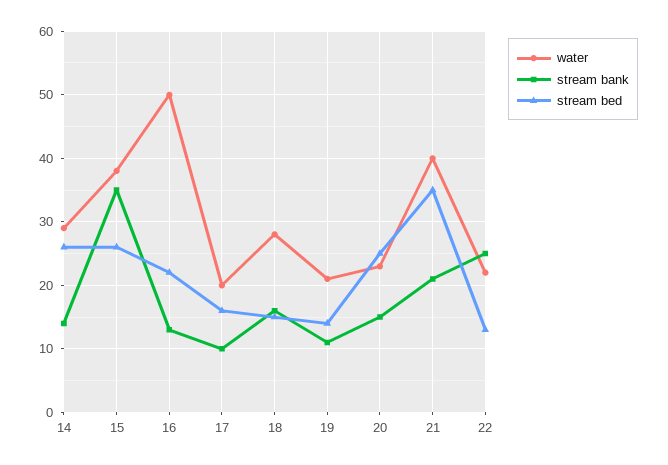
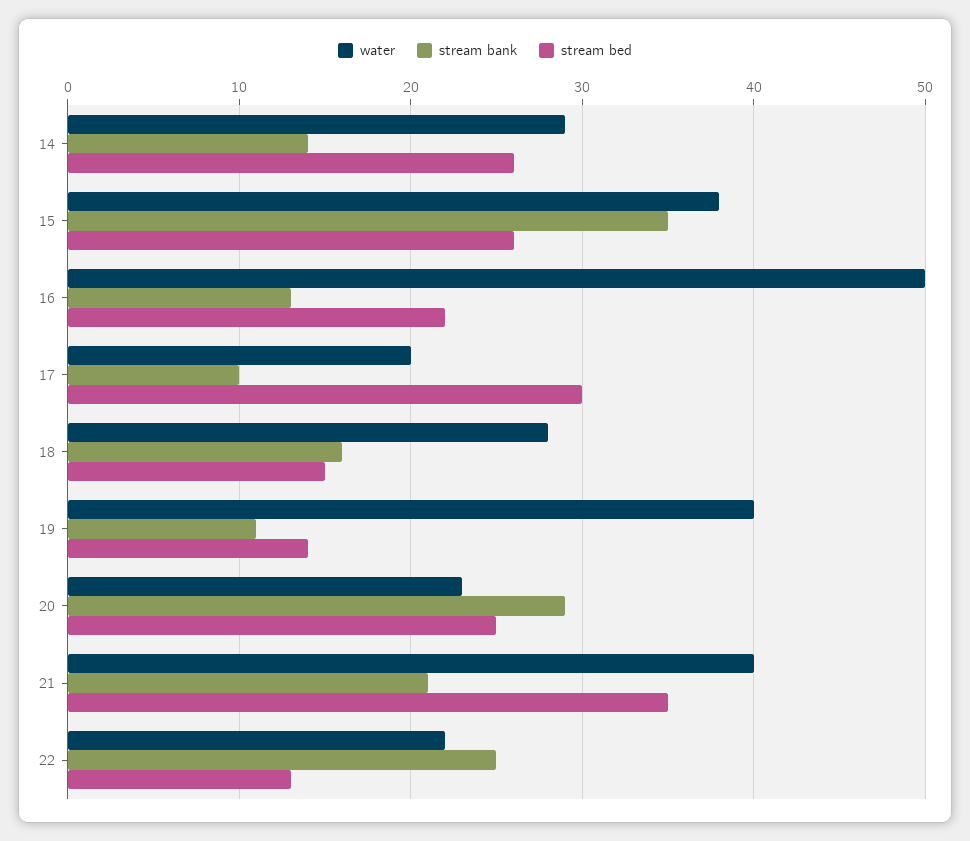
stream bed, 17: 16 -> 30
water, 19: 21 -> 40
stream bank, 20: 15 -> 29

